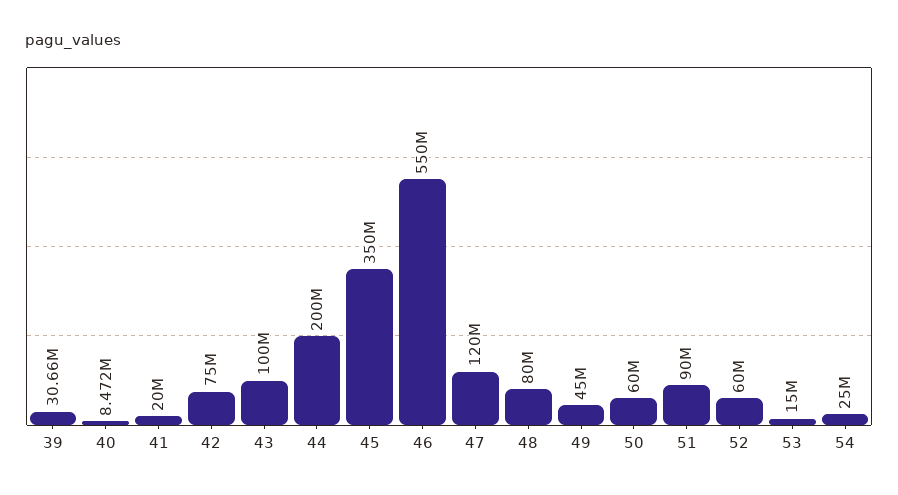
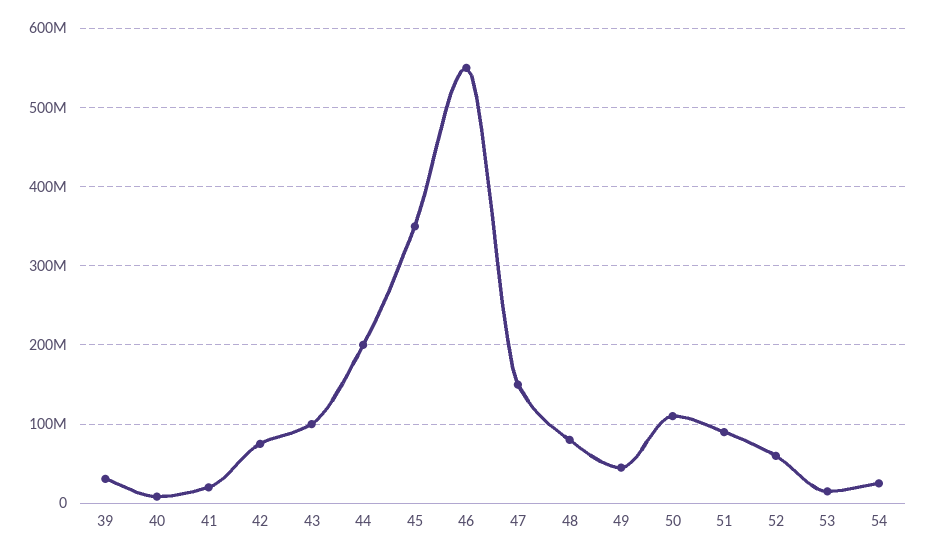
47: 120000000 -> 150000000
50: 60000000 -> 110000000

